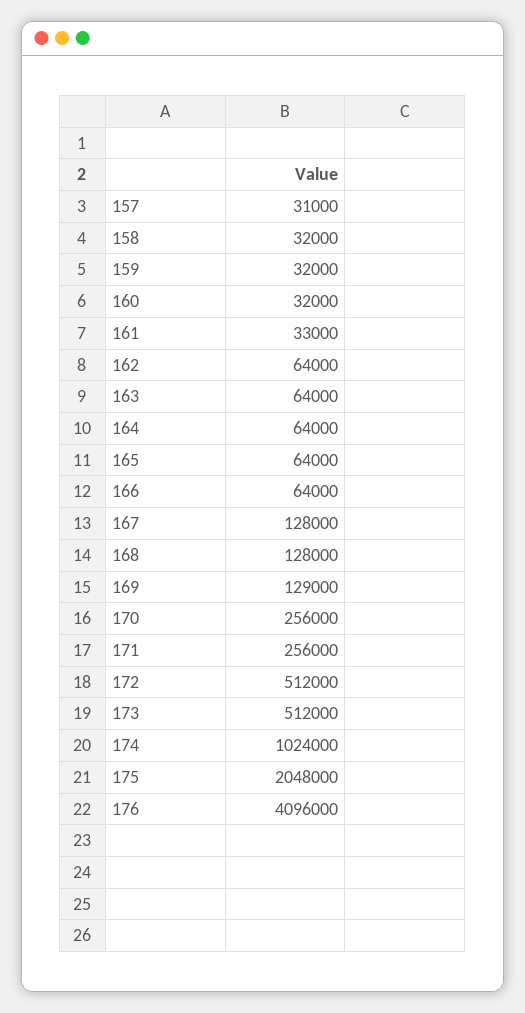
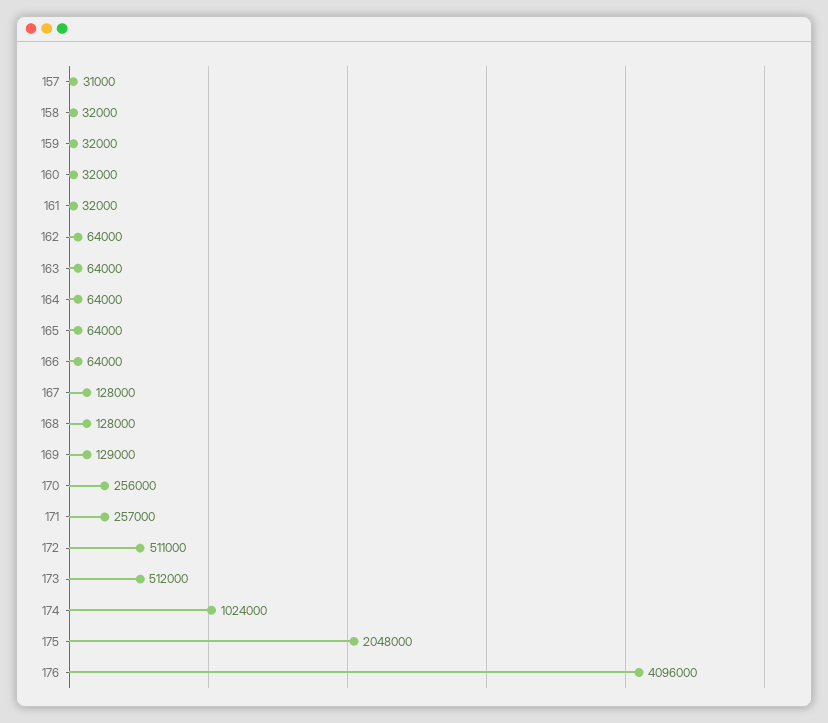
161: 33000 -> 32000
171: 256000 -> 257000
172: 512000 -> 511000

